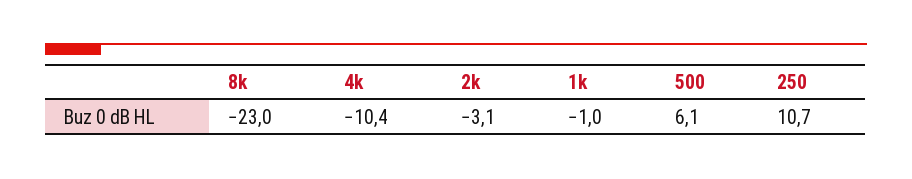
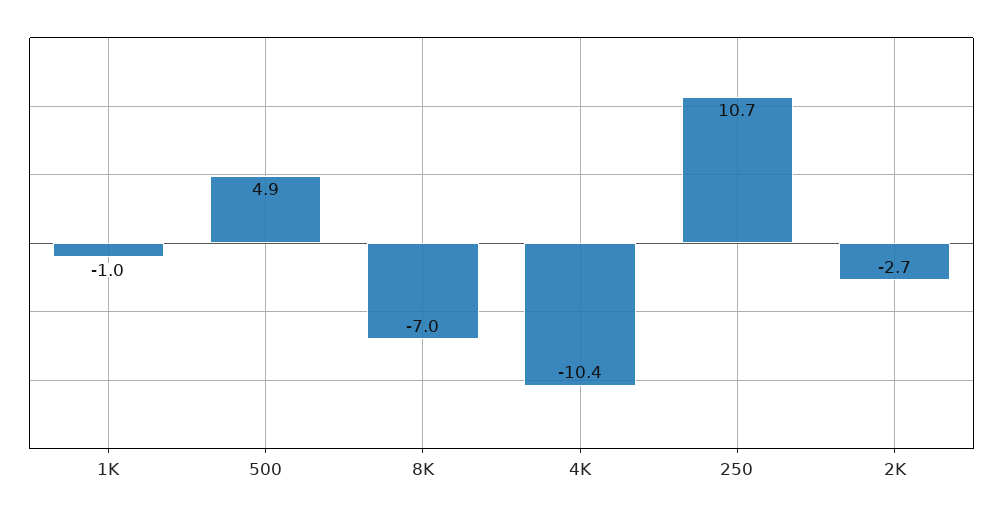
8k: -23 -> -7
2k: -3.1 -> -2.7
500: 6.1 -> 4.9

